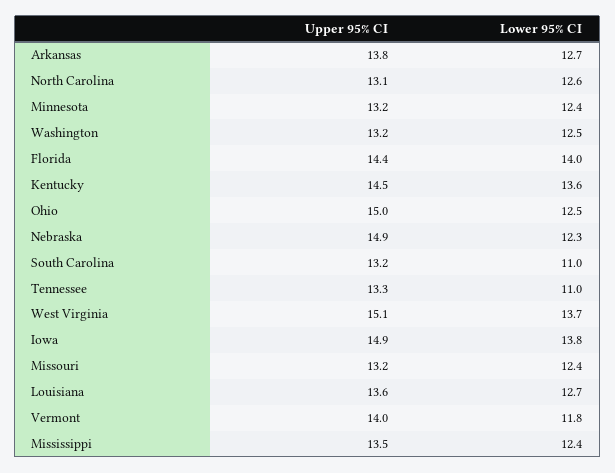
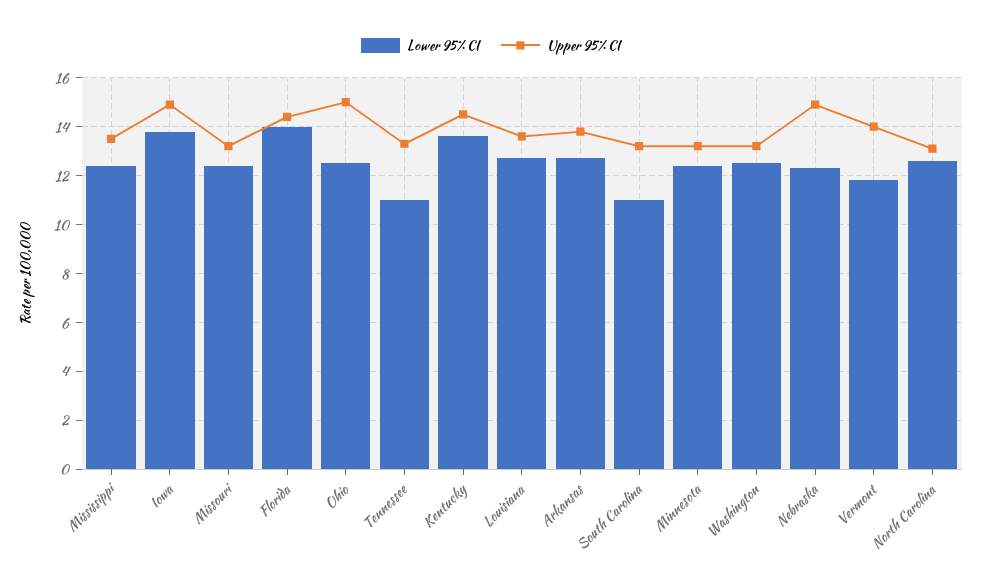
Upper 95% CI, West Virginia: 15.1 -> none
Lower 95% CI, West Virginia: 13.7 -> none

